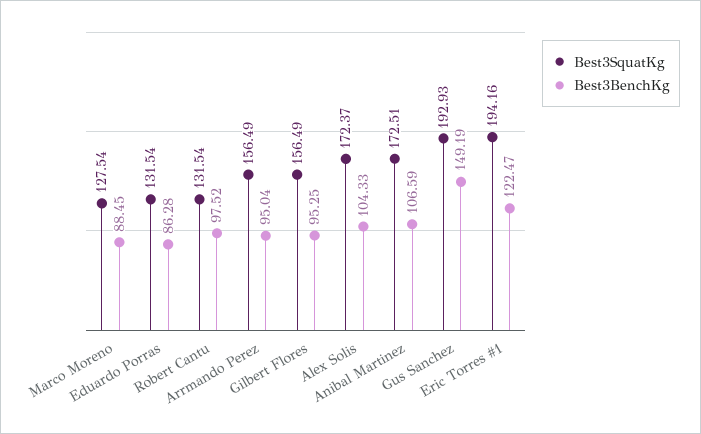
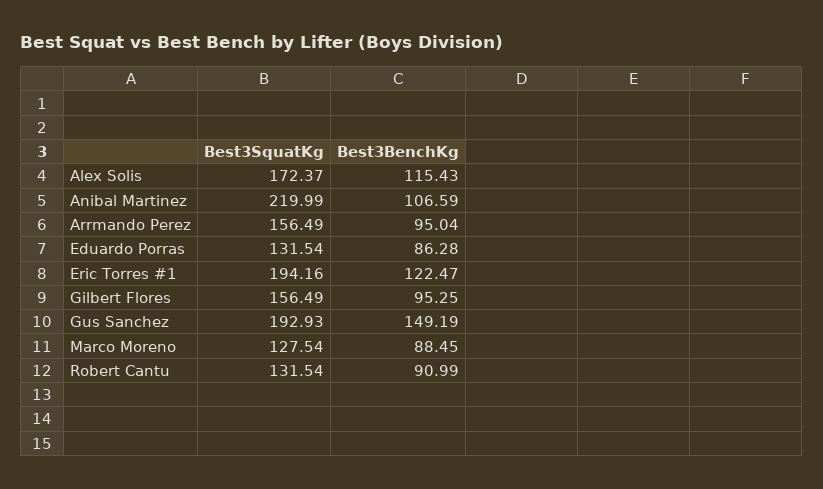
Best3BenchKg, Robert Cantu: 97.52 -> 90.99
Best3BenchKg, Alex Solis: 104.33 -> 115.43
Best3SquatKg, Anibal Martinez: 172.51 -> 219.99

